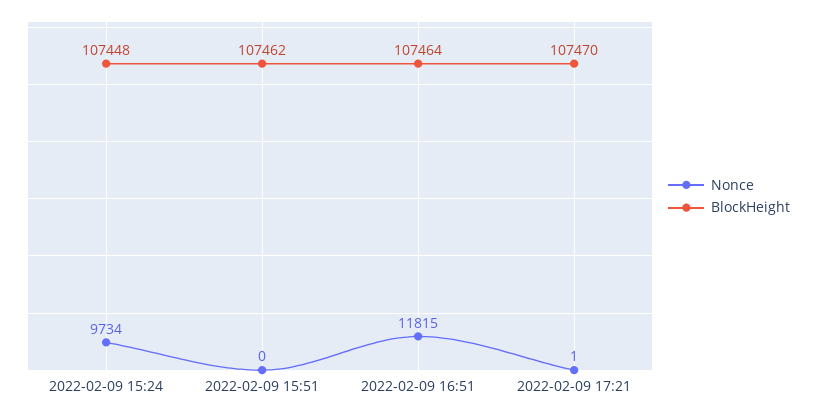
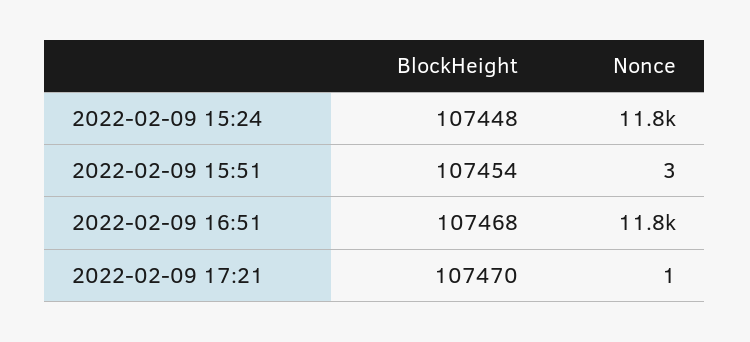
Nonce, 2022-02-09 15:24: 9734 -> 11800
Nonce, 2022-02-09 15:51: 0 -> 3
BlockHeight, 2022-02-09 15:51: 107462 -> 107454
BlockHeight, 2022-02-09 16:51: 107464 -> 107468

